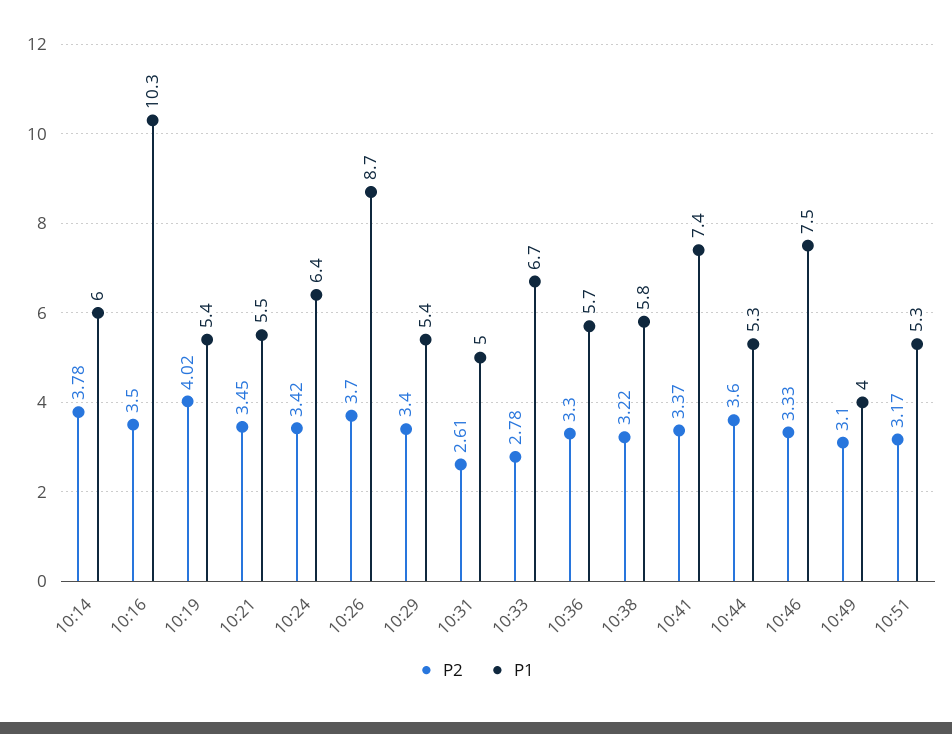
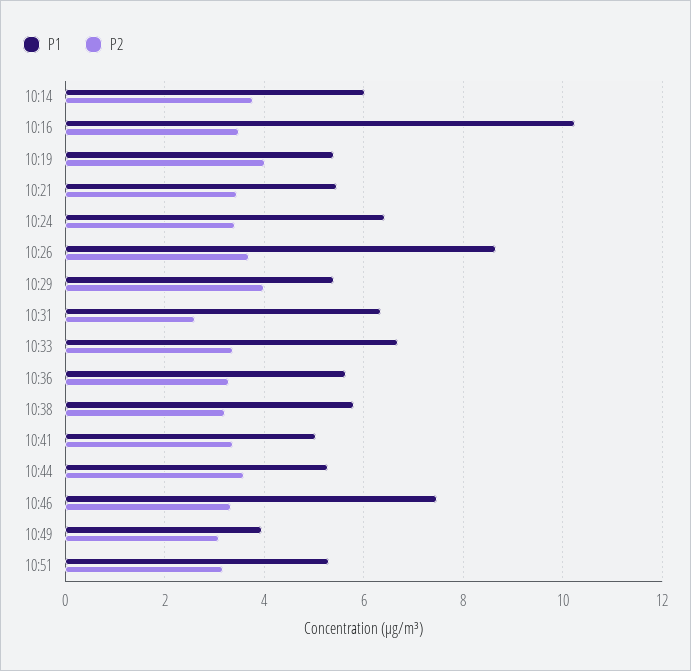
P2, 10:29: 3.4 -> 4
P1, 10:31: 5 -> 6.4
P2, 10:33: 2.78 -> 3.4
P1, 10:41: 7.4 -> 5

